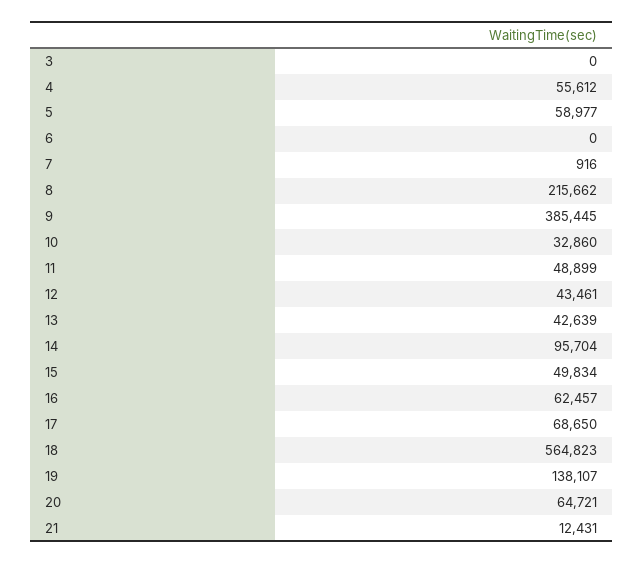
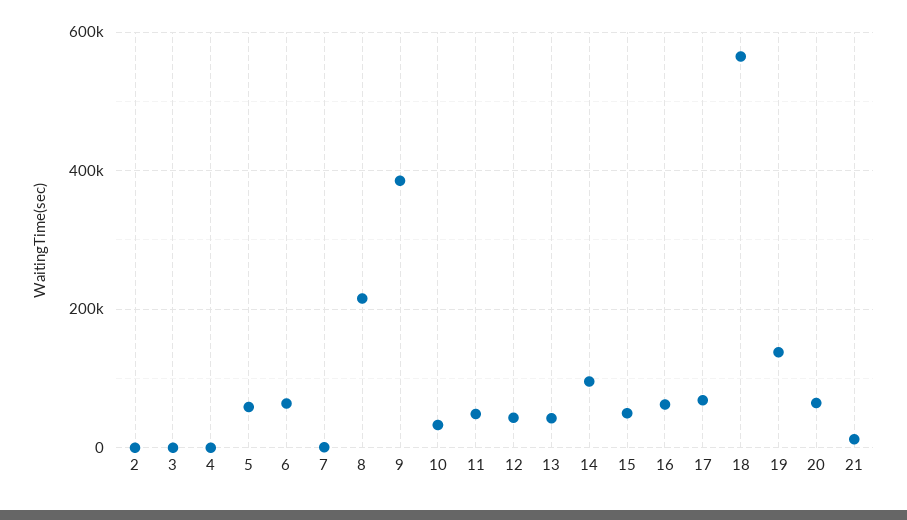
4: 55612 -> 0
6: 0 -> 60000
2: none -> 0

